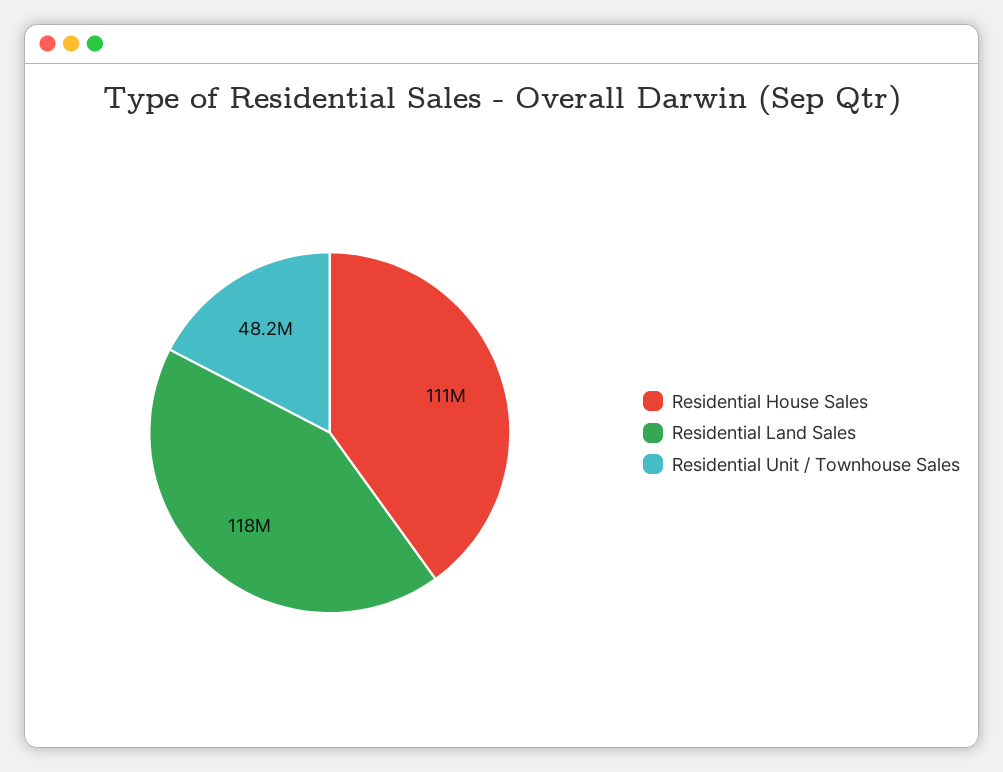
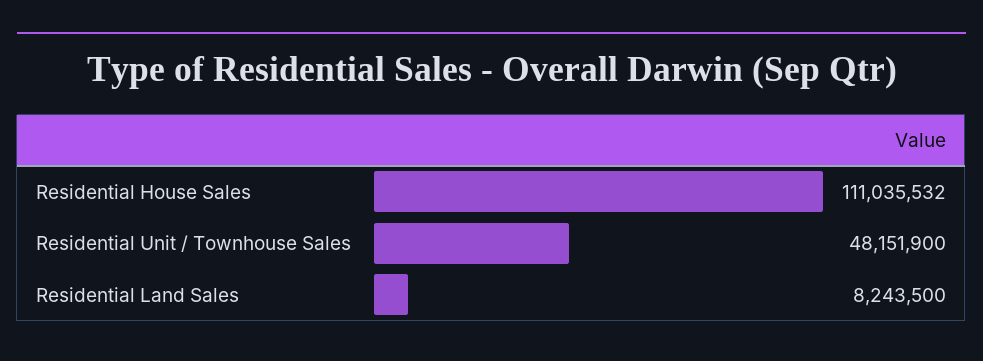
Residential Land Sales: 118000000 -> 8243500

